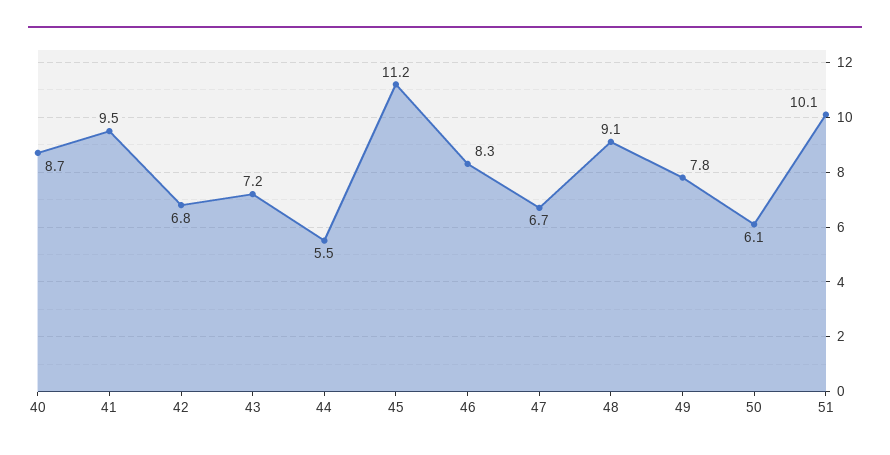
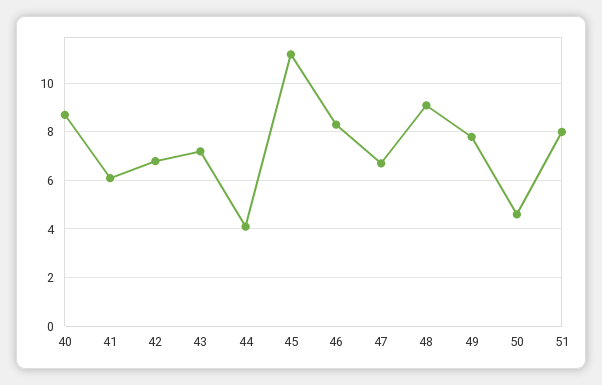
41: 9.5 -> 6
44: 5.5 -> 4
50: 6.1 -> 4.5
51: 10.1 -> 8

